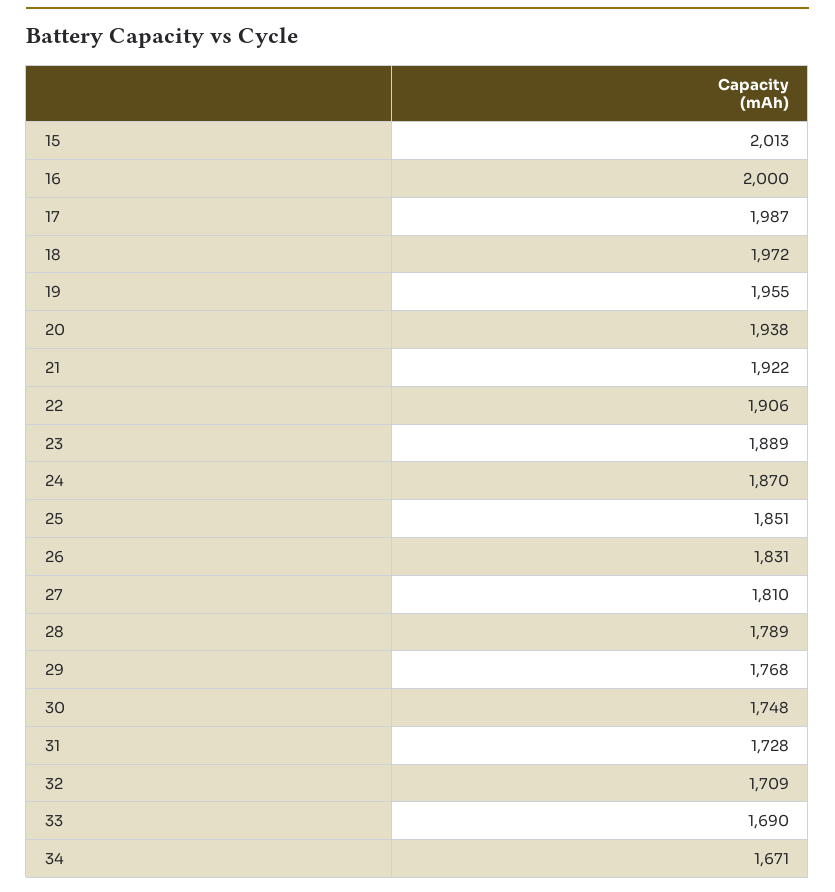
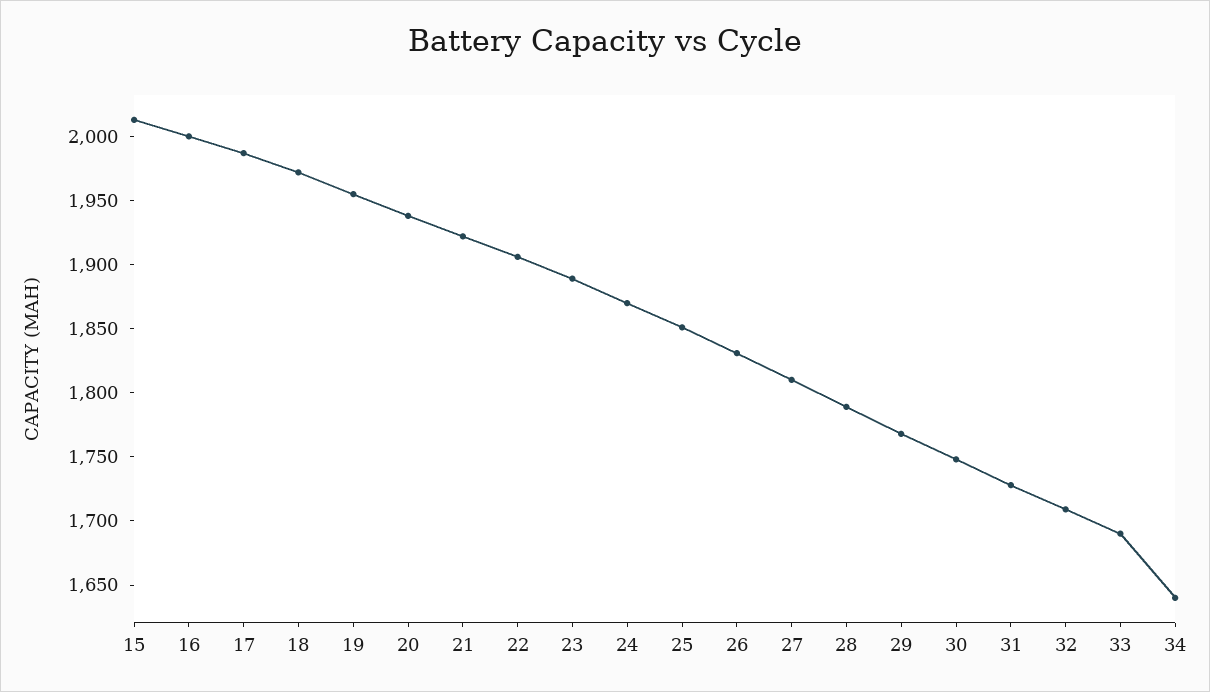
34: 1671 -> 1640

